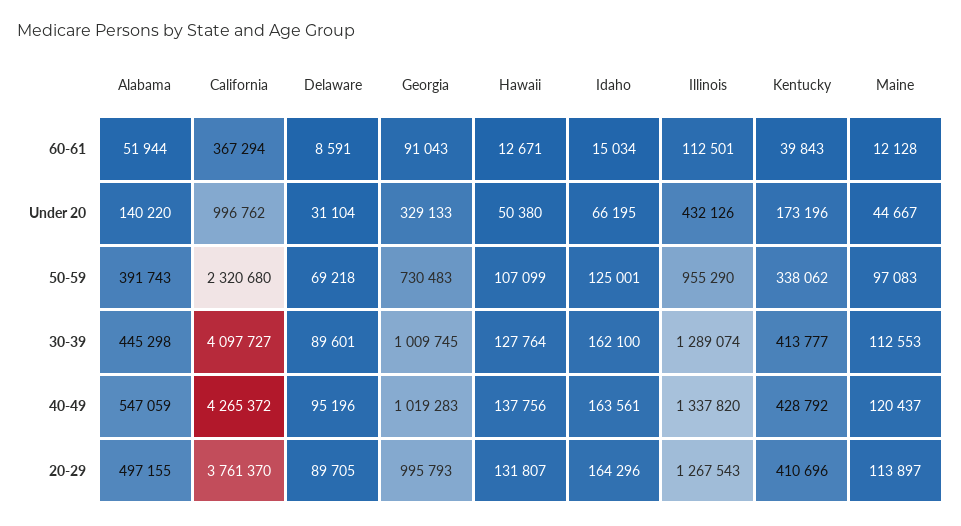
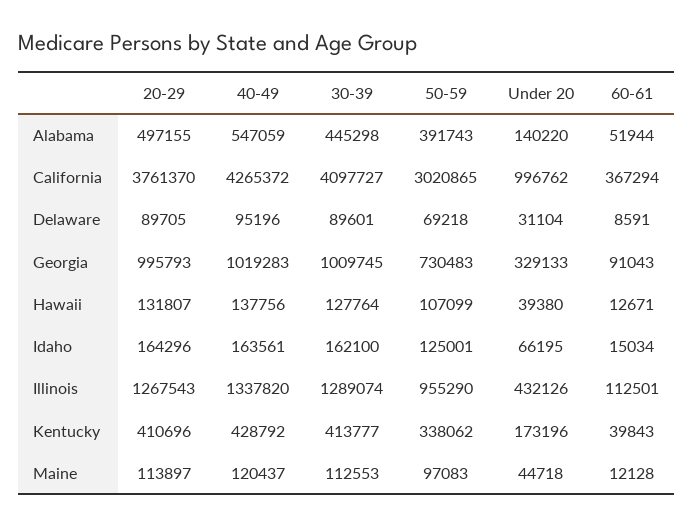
Hawaii, Under 20: 50380 -> 39380
Maine, Under 20: 44667 -> 44718
California, 50-59: 2320680 -> 3020865

